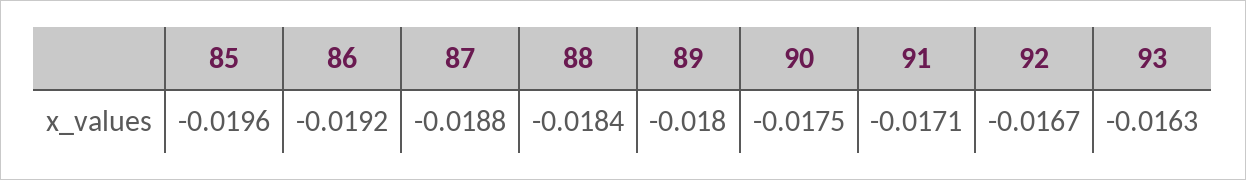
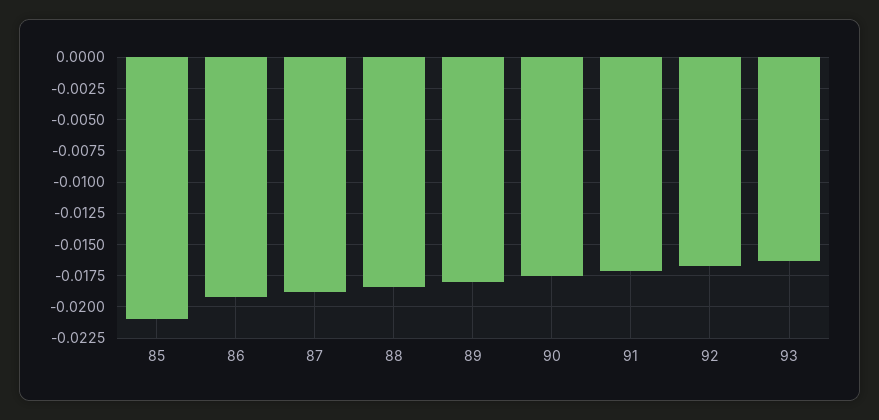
85: -0.0196 -> -0.021

